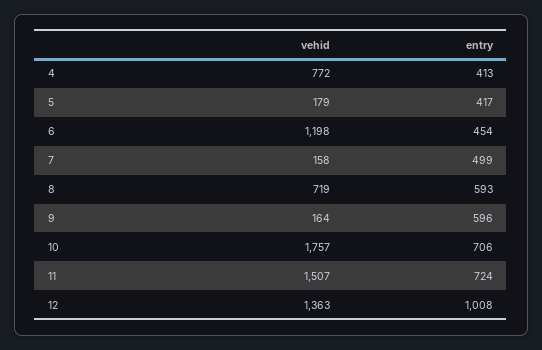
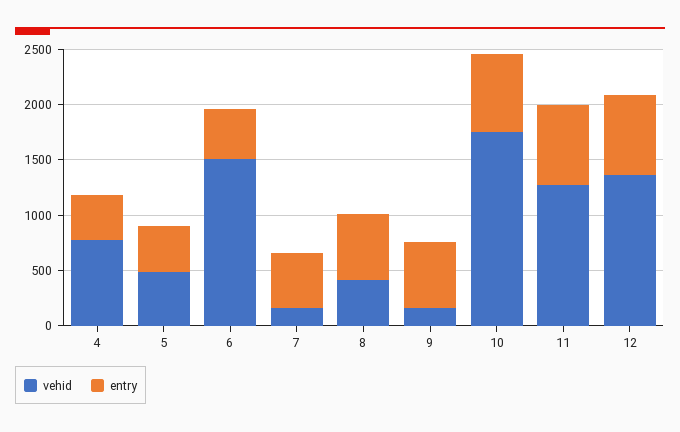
vehid, 5: 179 -> 500
vehid, 6: 1198 -> 1500
vehid, 8: 719 -> 400
vehid, 11: 1507 -> 1300
entry, 12: 1008 -> 700

